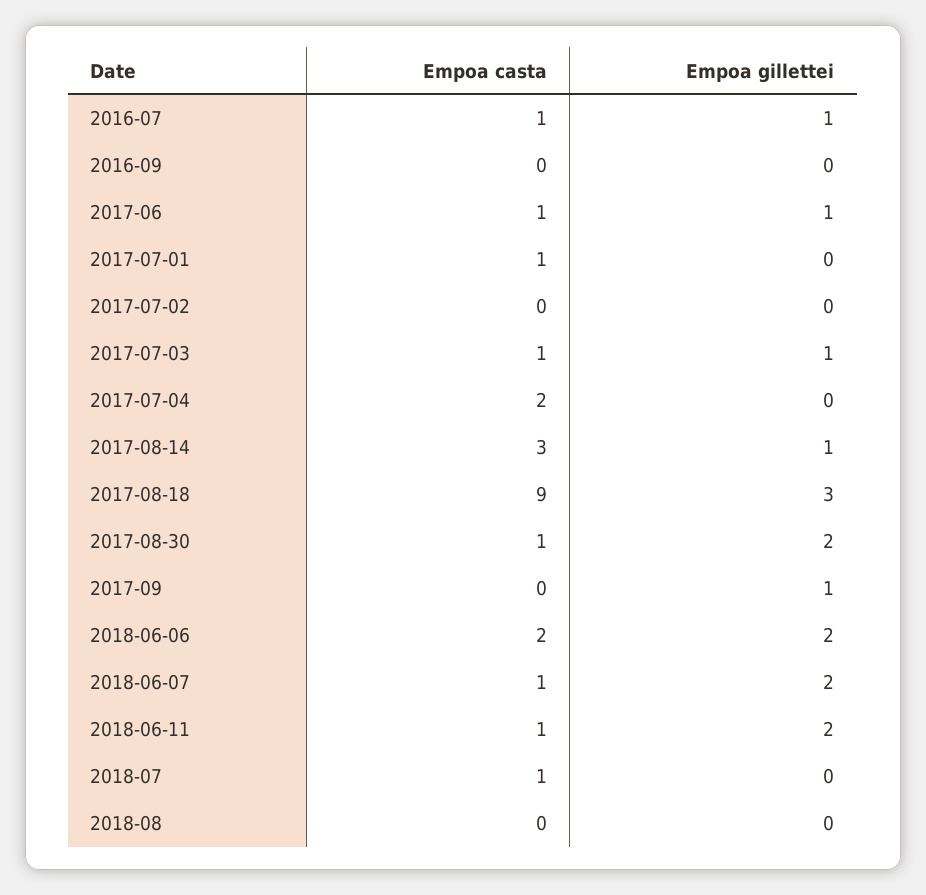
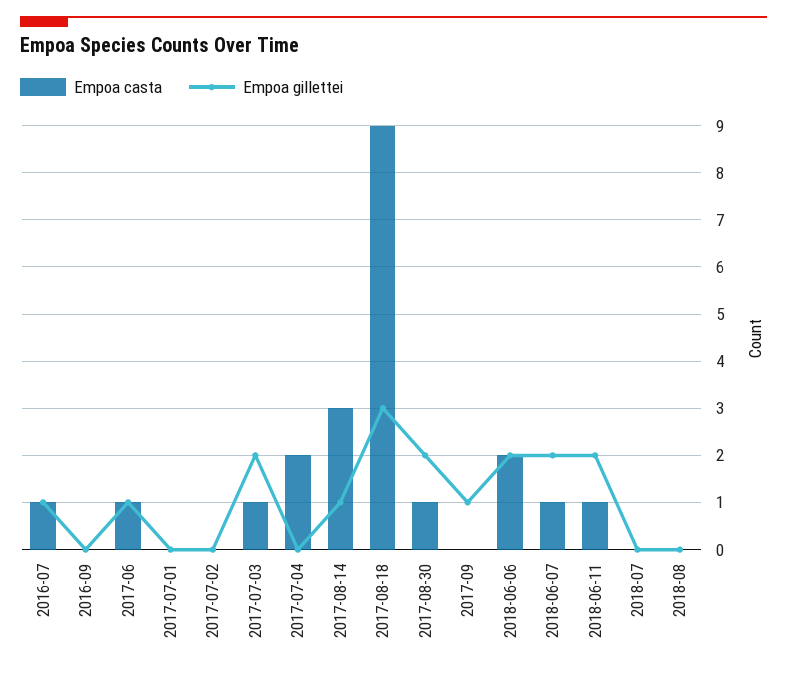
Empoa casta, 2017-07-01: 1 -> 0
Empoa gillettei, 2017-07-03: 1 -> 2
Empoa casta, 2018-07: 1 -> 0

